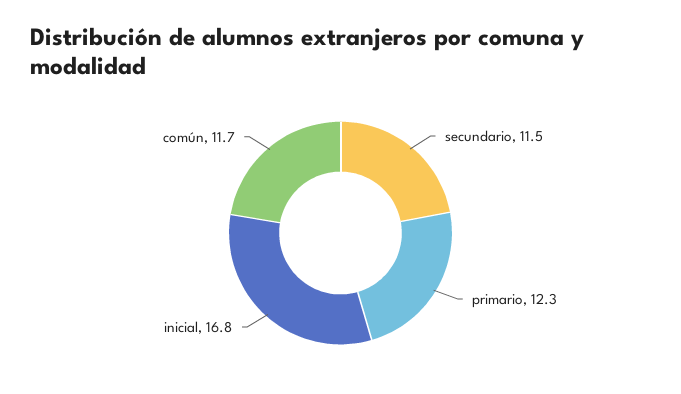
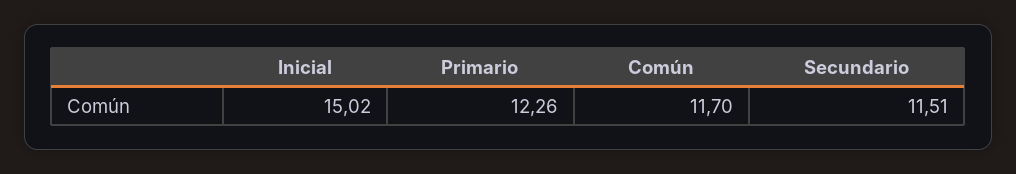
inicial: 16.8 -> 15.02

